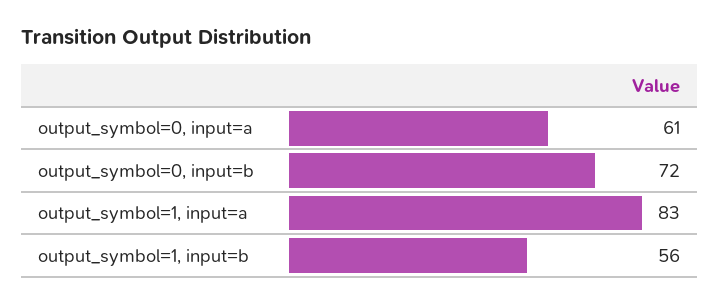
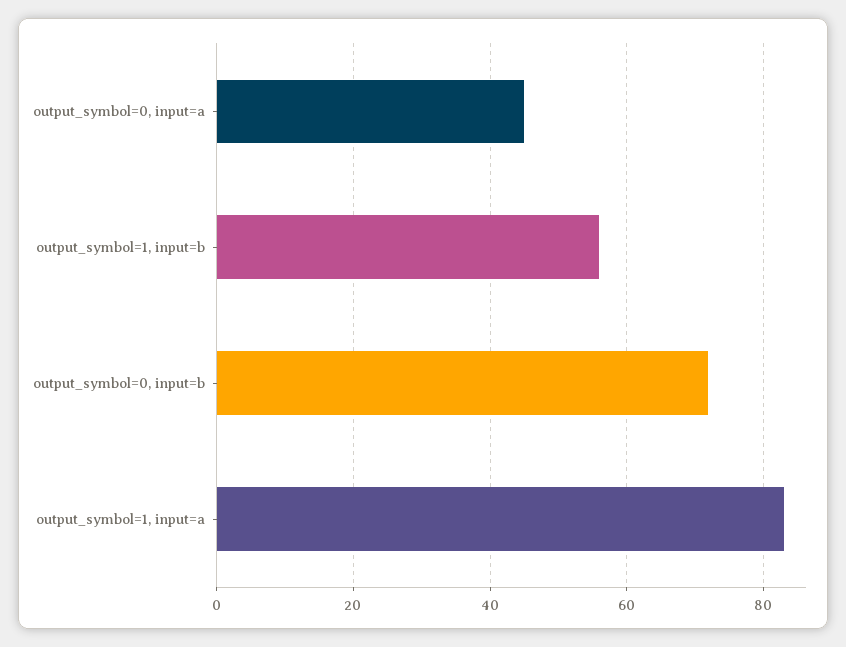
output_symbol=0, input=a: 61 -> 45

